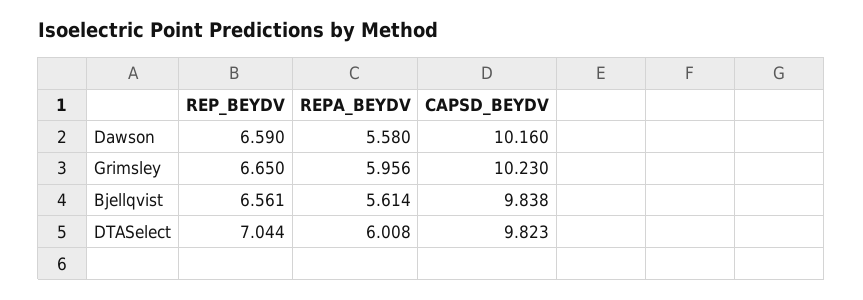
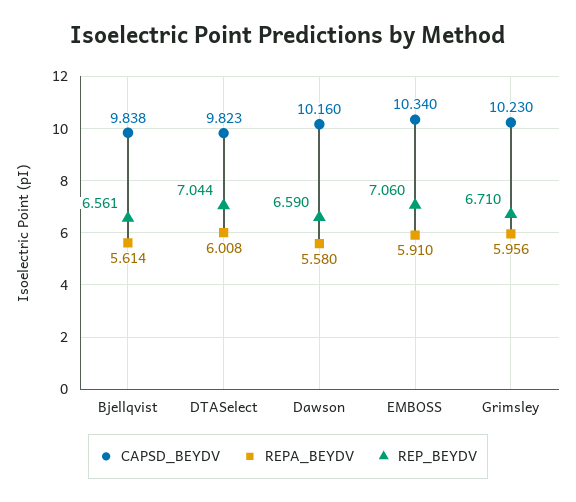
REP_BEYDV, Grimsley: 6.65 -> 6.71
CAPSD_BEYDV, EMBOSS: none -> 10.34
REPA_BEYDV, EMBOSS: none -> 5.91
REP_BEYDV, EMBOSS: none -> 7.06

